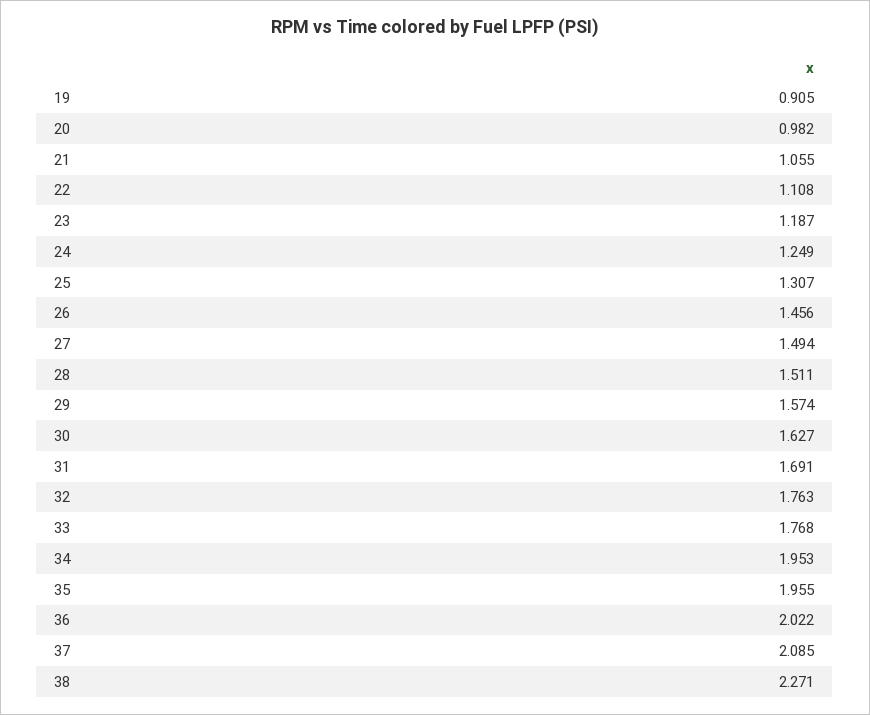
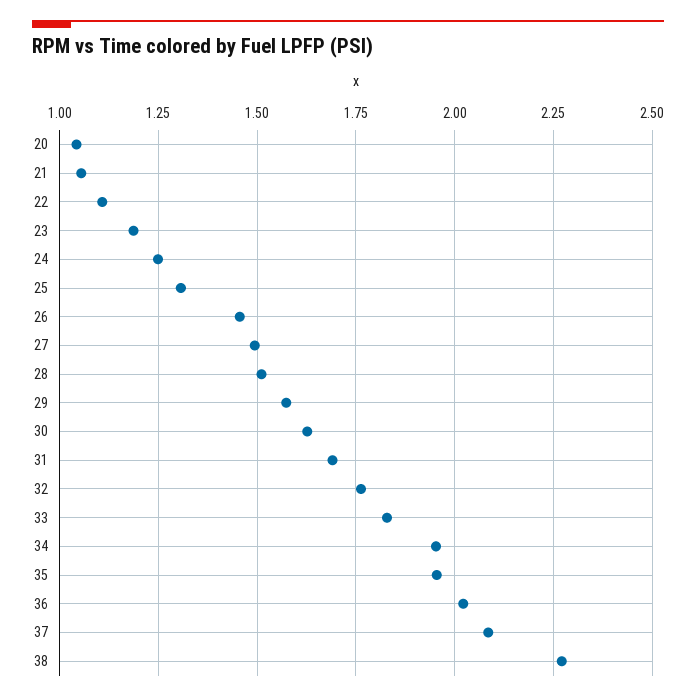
19: 0.905 -> none
20: 0.982 -> 1.05
33: 1.768 -> 1.825

